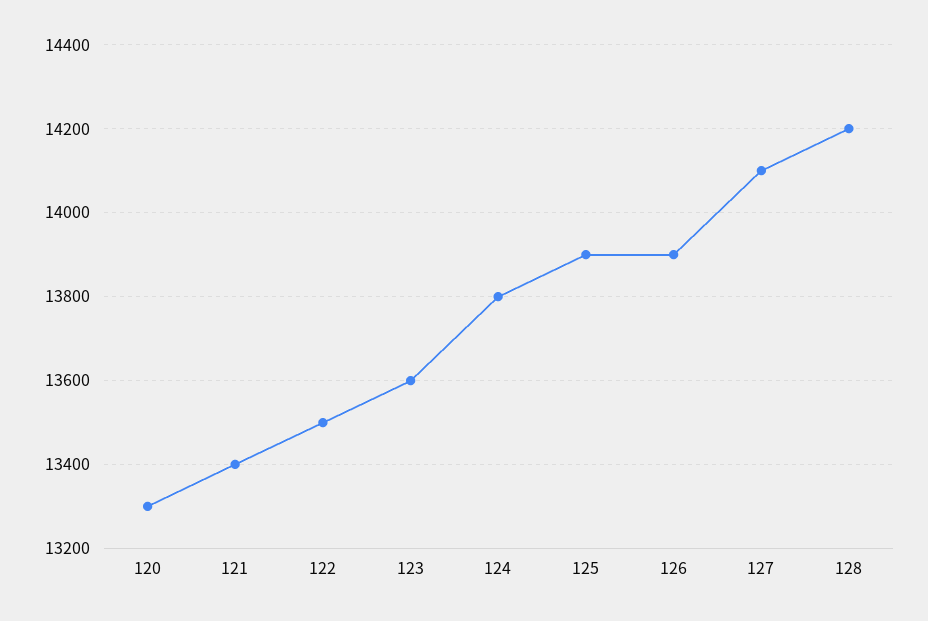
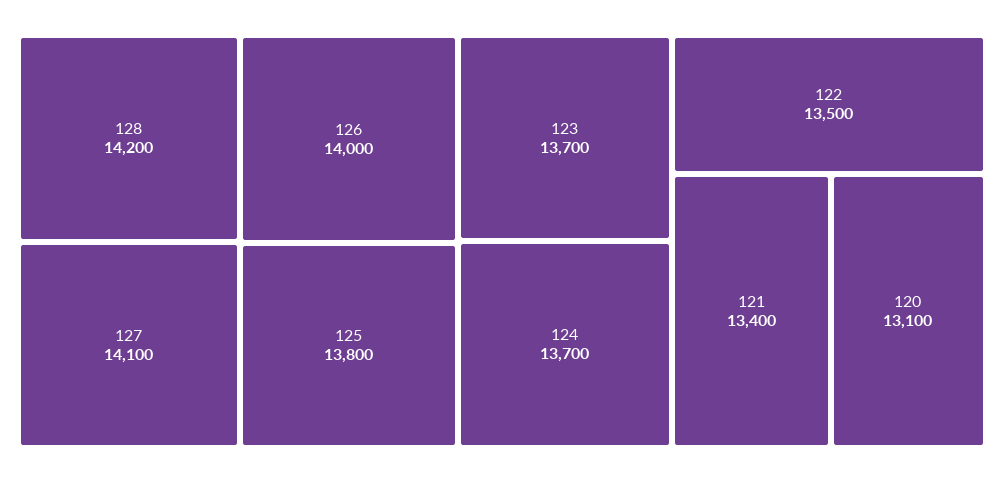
120: 13300 -> 13100
123: 13600 -> 13700
124: 13800 -> 13700
125: 13900 -> 13800
126: 13900 -> 14000

